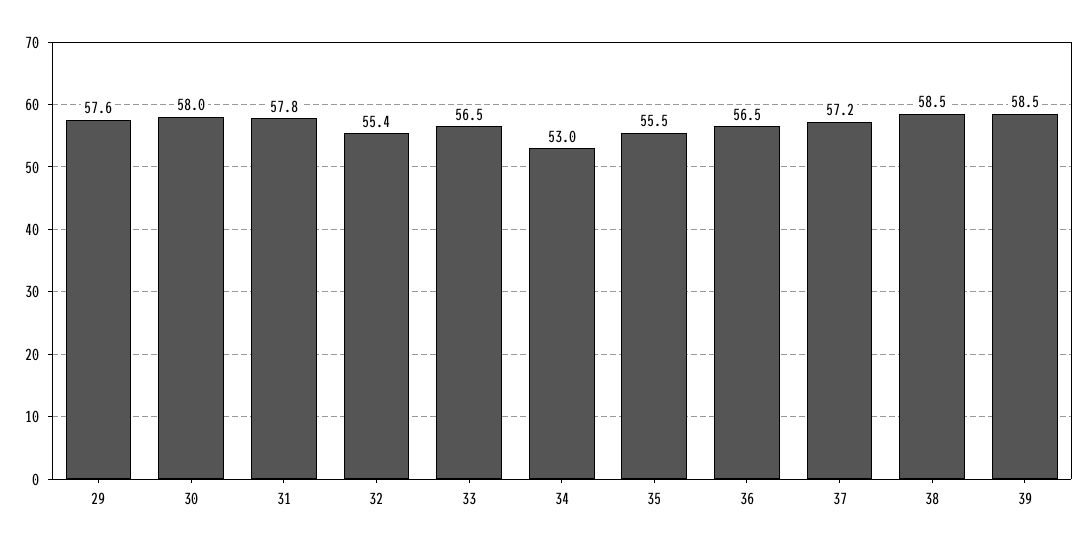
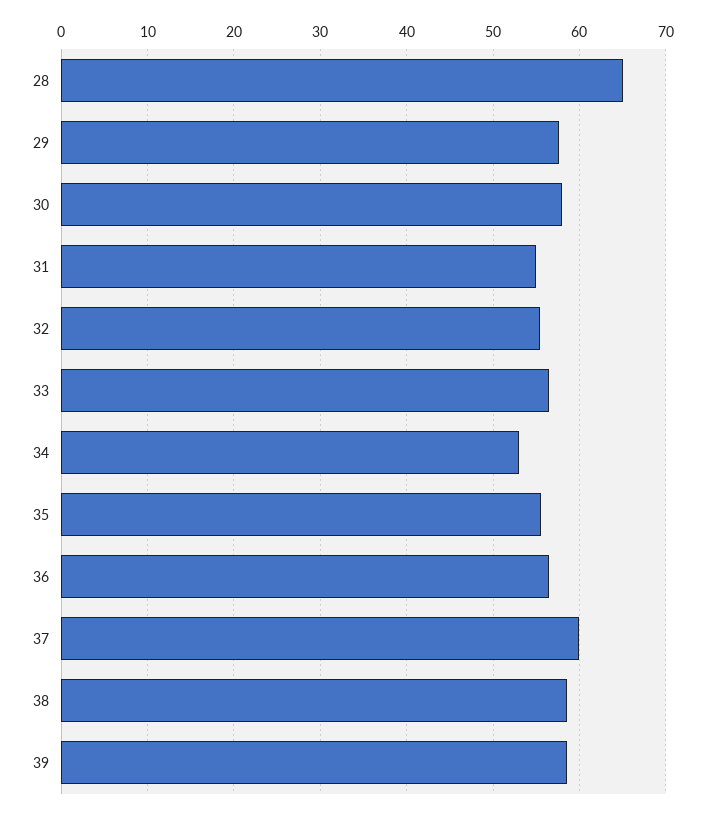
31: 57.8 -> 55
37: 57.2 -> 60
28: none -> 65

